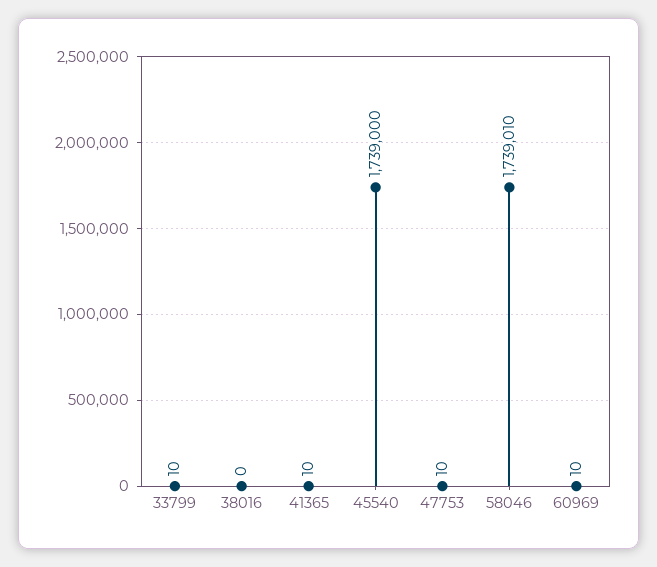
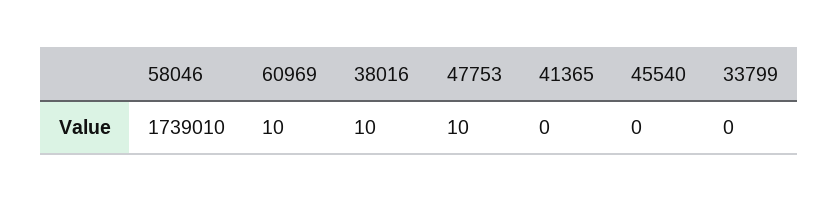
33799: 10 -> 0
38016: 0 -> 10
41365: 10 -> 0
45540: 1739000 -> 0

